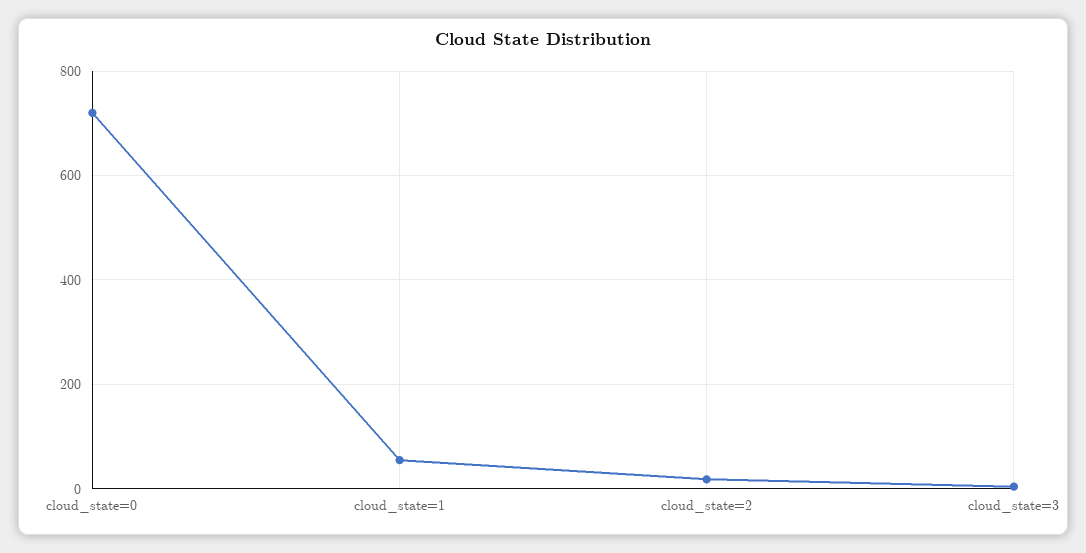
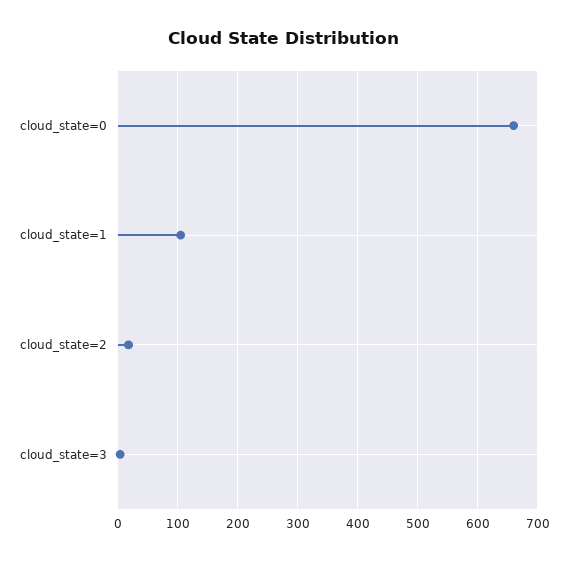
cloud_state=0: 720 -> 660
cloud_state=1: 60 -> 100

